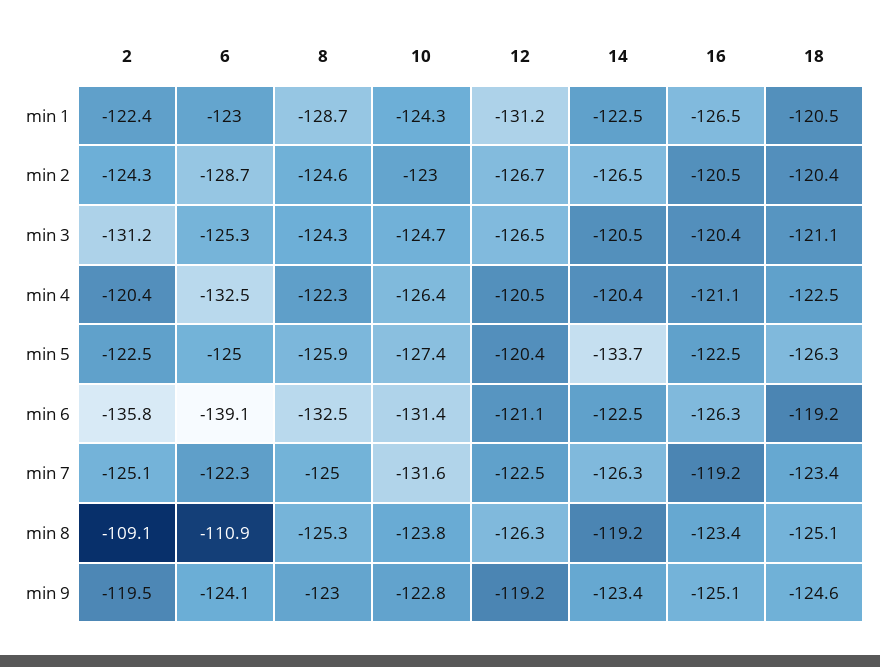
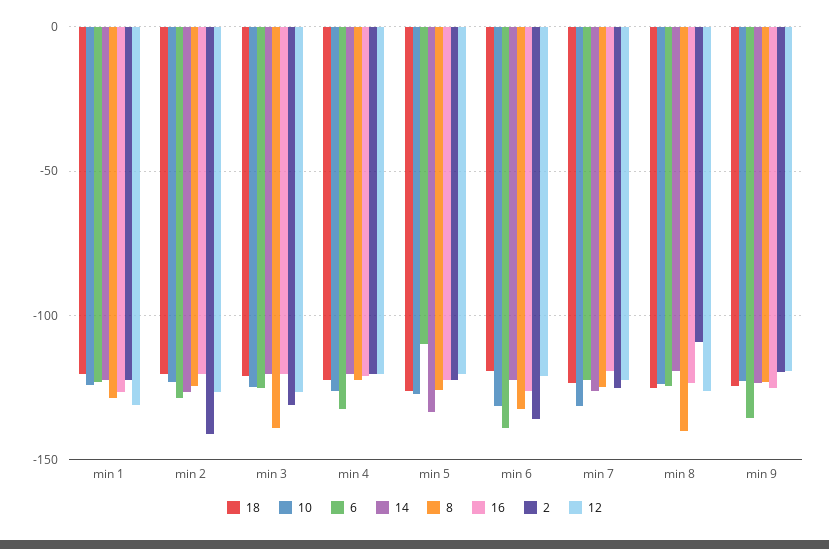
2, min 2: -124.3 -> -140
8, min 3: -124.3 -> -140
6, min 5: -125 -> -110
6, min 8: -110.9 -> -125
8, min 8: -125.3 -> -140
6, min 9: -124.1 -> -135

